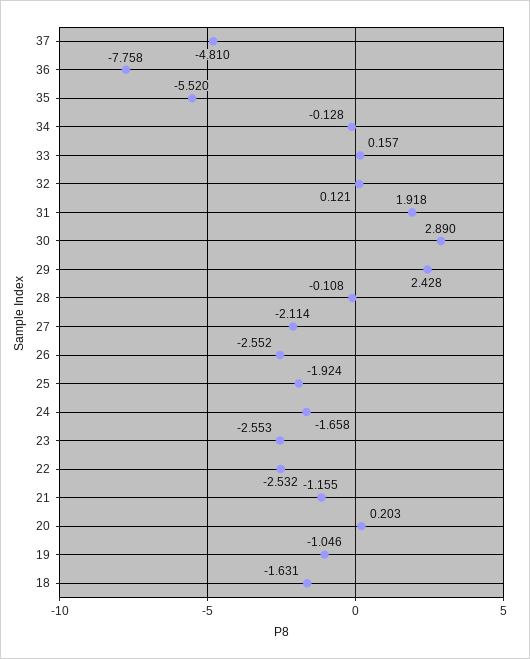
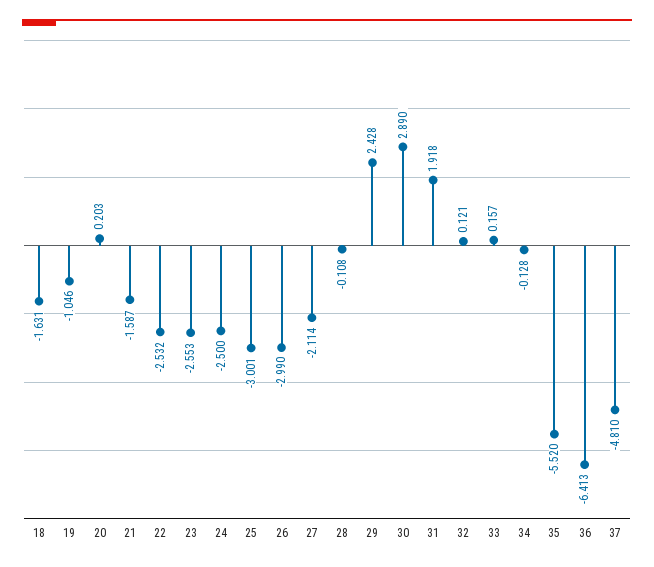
36: -7.758 -> -6.413
26: -2.552 -> -2.99
25: -1.924 -> -3.001
24: -1.658 -> -2.5
21: -1.155 -> -1.587

